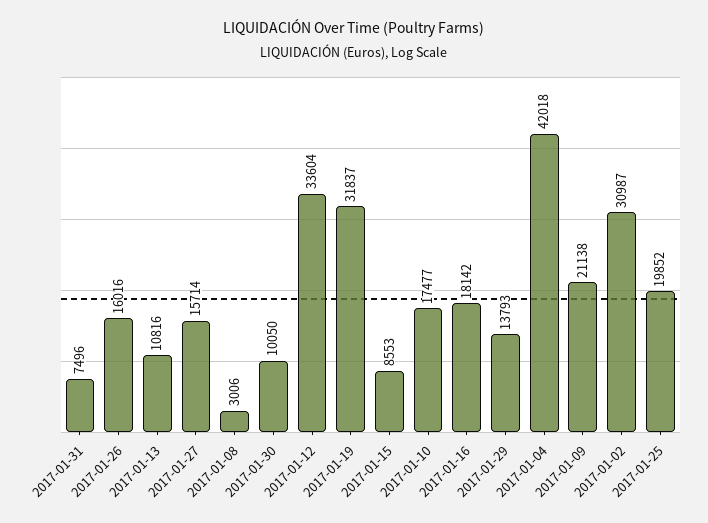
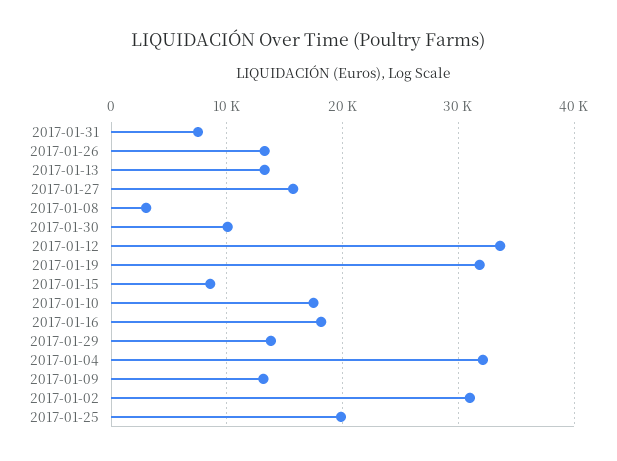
2017-01-26: 16016 -> 13000
2017-01-13: 10816 -> 13000
2017-01-04: 42018 -> 32000
2017-01-09: 21138 -> 13000

